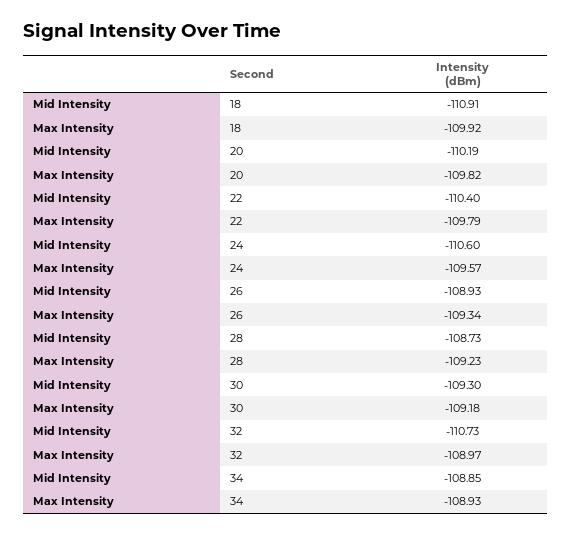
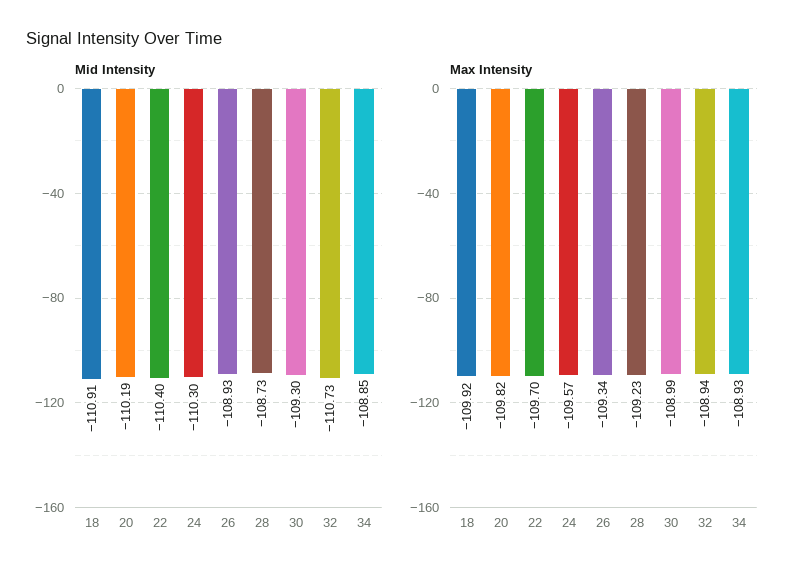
Max Intensity, 22: -109.79 -> -109.7
Mid Intensity, 24: -110.6 -> -110.3
Max Intensity, 30: -109.18 -> -108.99
Max Intensity, 32: -108.97 -> -108.94

